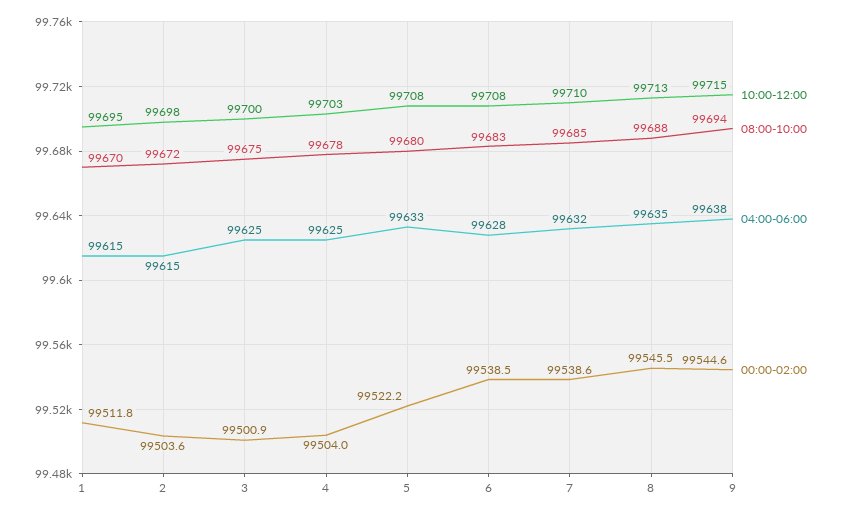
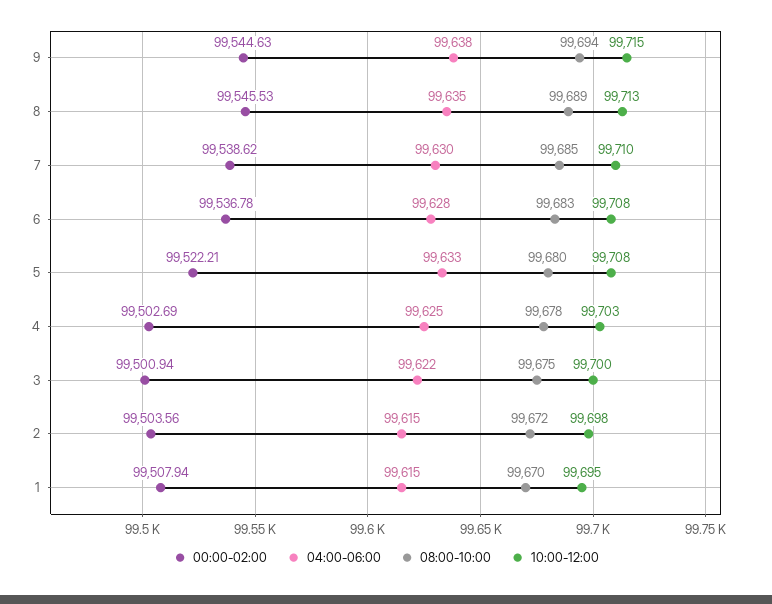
00:00-02:00, 1: 99511.8 -> 99507.94
04:00-06:00, 3: 99625 -> 99622
00:00-02:00, 4: 99504 -> 99502.69
00:00-02:00, 6: 99538.5 -> 99536.78
04:00-06:00, 7: 99632 -> 99630
08:00-10:00, 8: 99688 -> 99689

